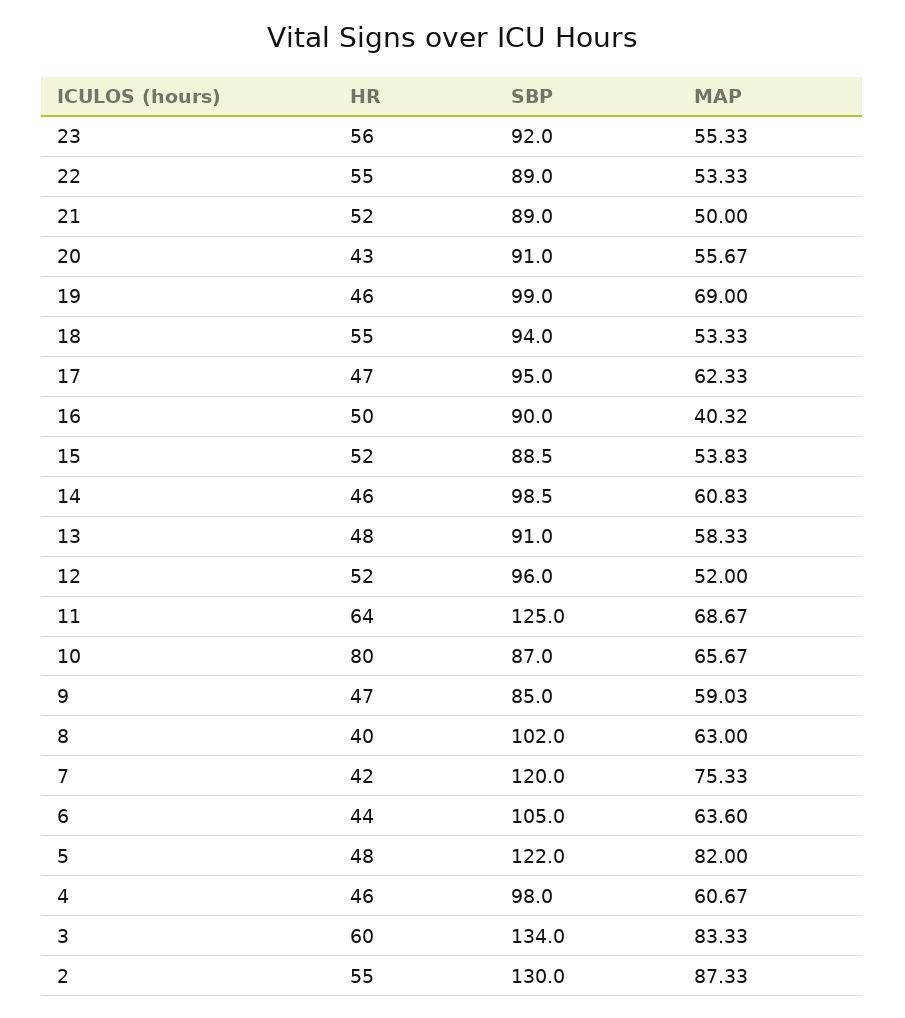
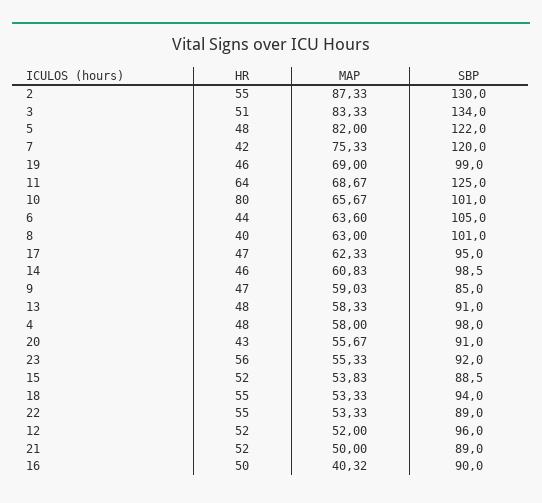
SBP, 10: 87 -> 101
SBP, 8: 102 -> 101
HR, 4: 46 -> 48
MAP, 4: 60.67 -> 58
HR, 3: 60 -> 51

